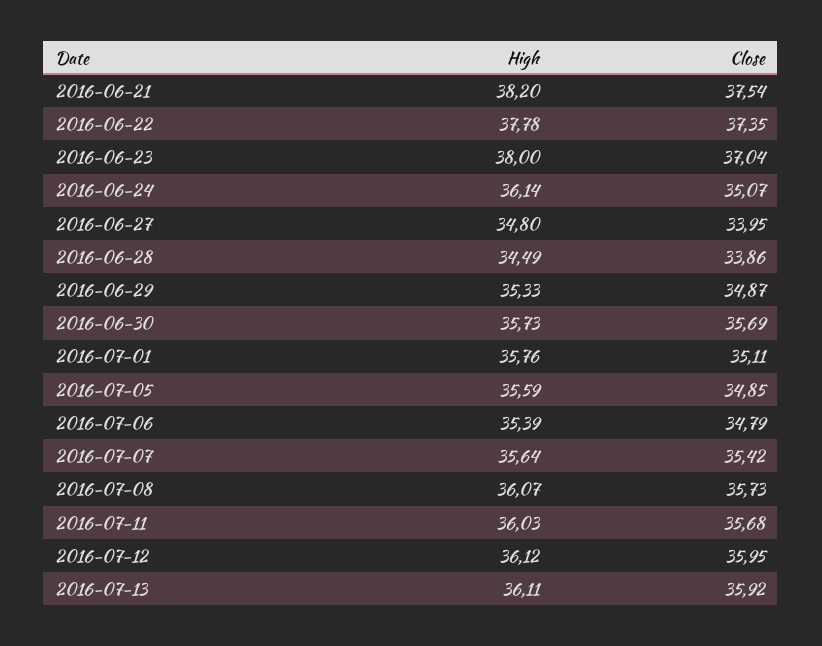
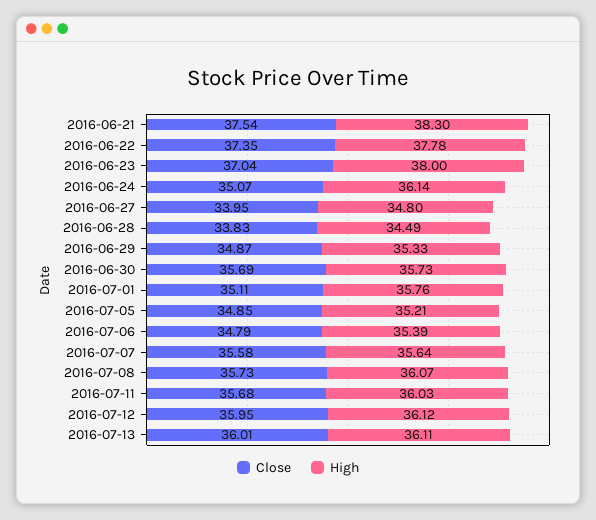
High, 2016-06-21: 38.2 -> 38.3
Close, 2016-06-28: 33.86 -> 33.83
High, 2016-07-05: 35.59 -> 35.21
Close, 2016-07-07: 35.42 -> 35.58
Close, 2016-07-13: 35.92 -> 36.01

